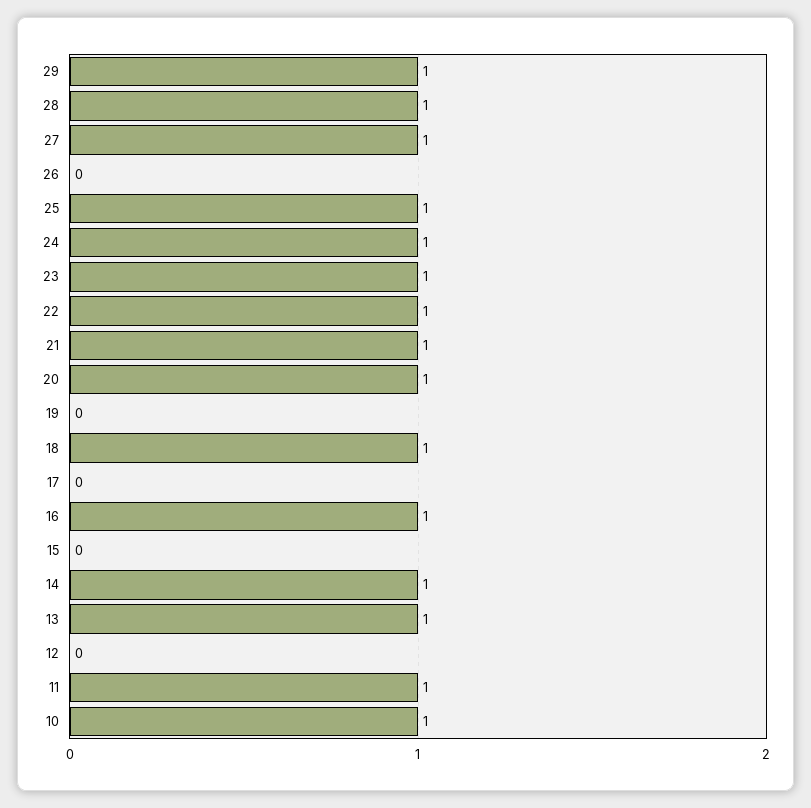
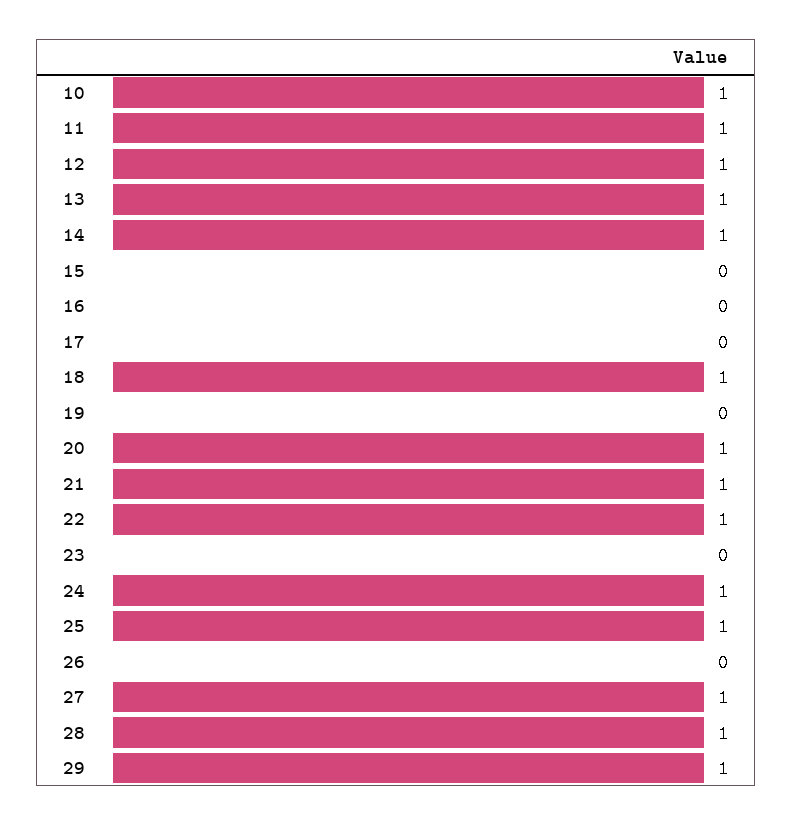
23: 1 -> 0
16: 1 -> 0
12: 0 -> 1

